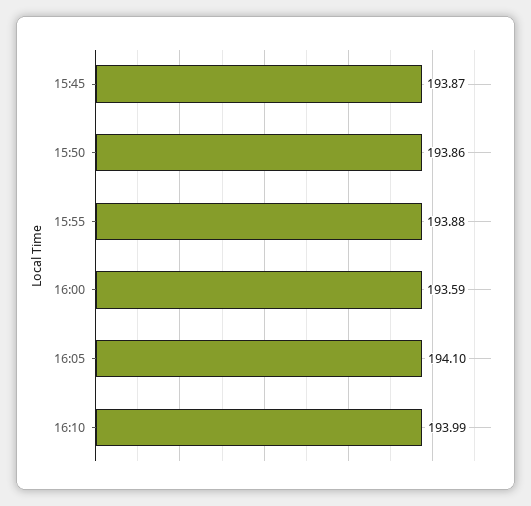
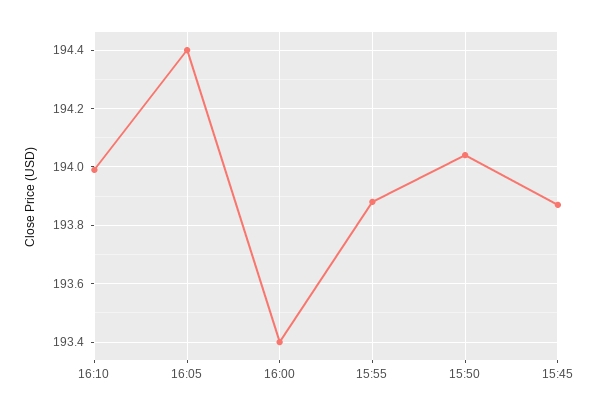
15:50: 193.86 -> 194.05
16:00: 193.59 -> 193.4
16:05: 194.1 -> 194.4

